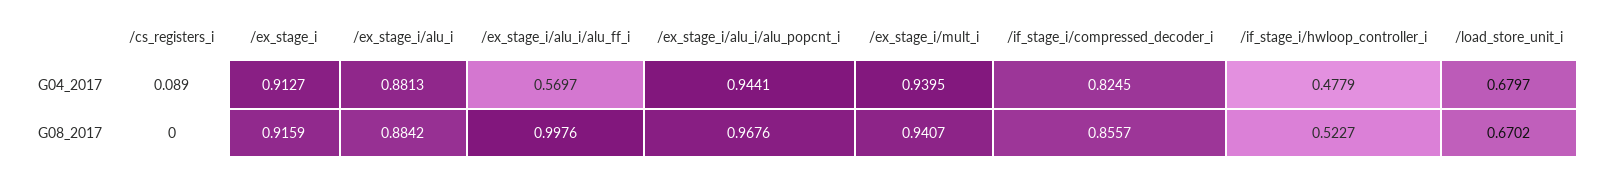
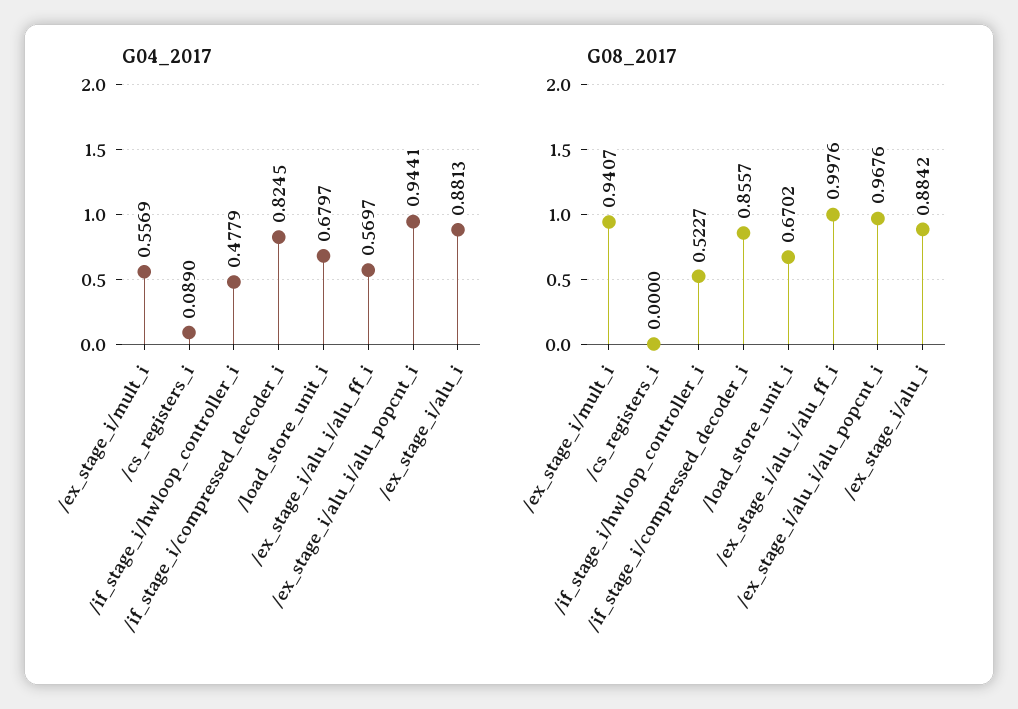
G04_2017, /ex_stage_i: 0.9127 -> none
G04_2017, /ex_stage_i/mult_i: 0.9395 -> 0.5569
G08_2017, /ex_stage_i: 0.9159 -> none

